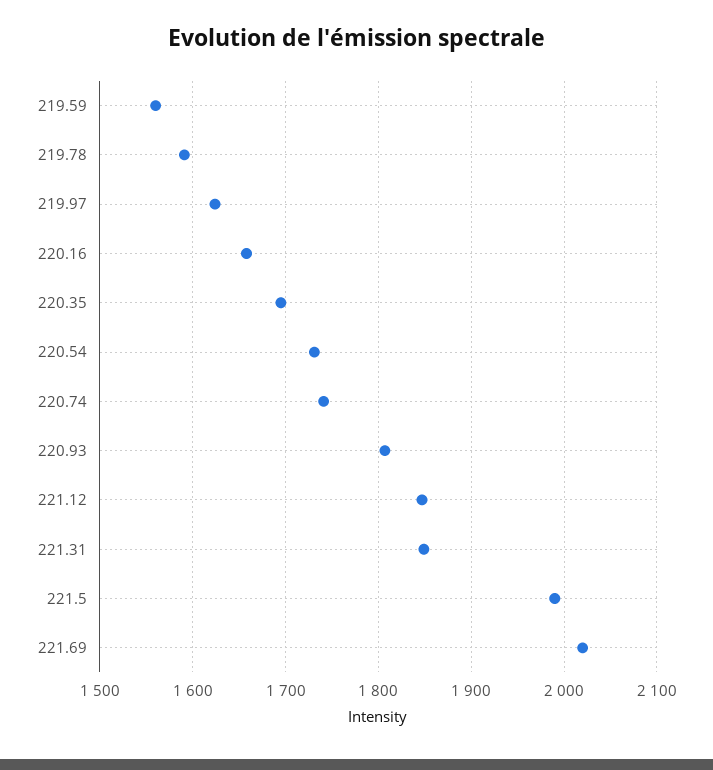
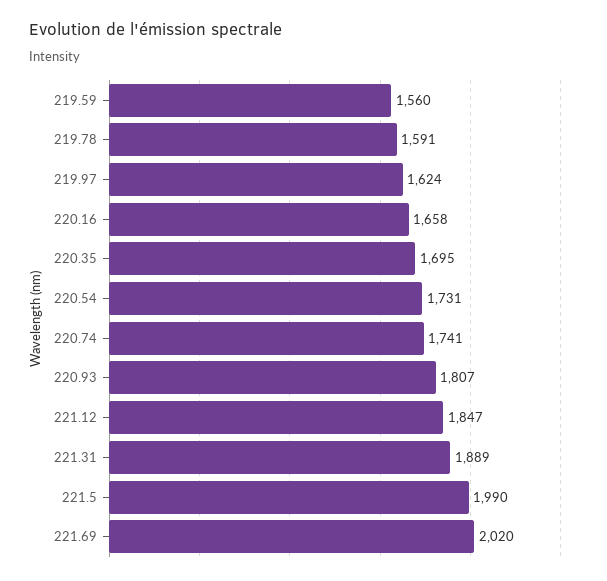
221.31: 1850 -> 1889

